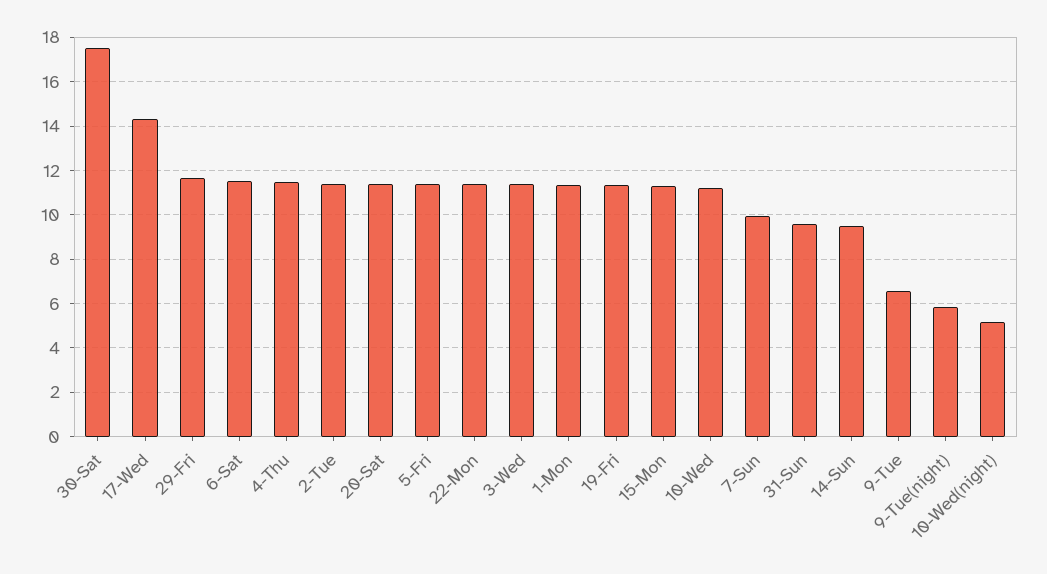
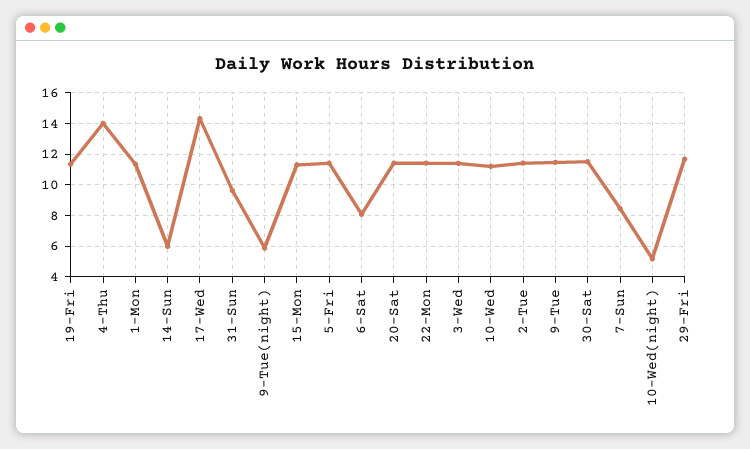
30-Sat: 17.5 -> 11.5
6-Sat: 11.5 -> 8
4-Thu: 11.5 -> 14
7-Sun: 10 -> 8.5
14-Sun: 9.5 -> 6
9-Tue: 6.5 -> 11.5

